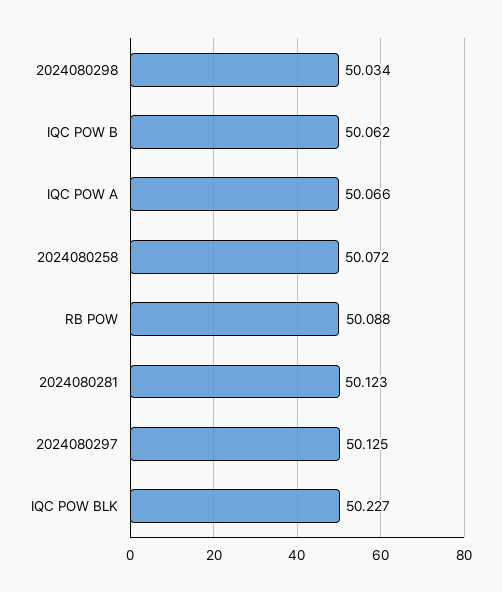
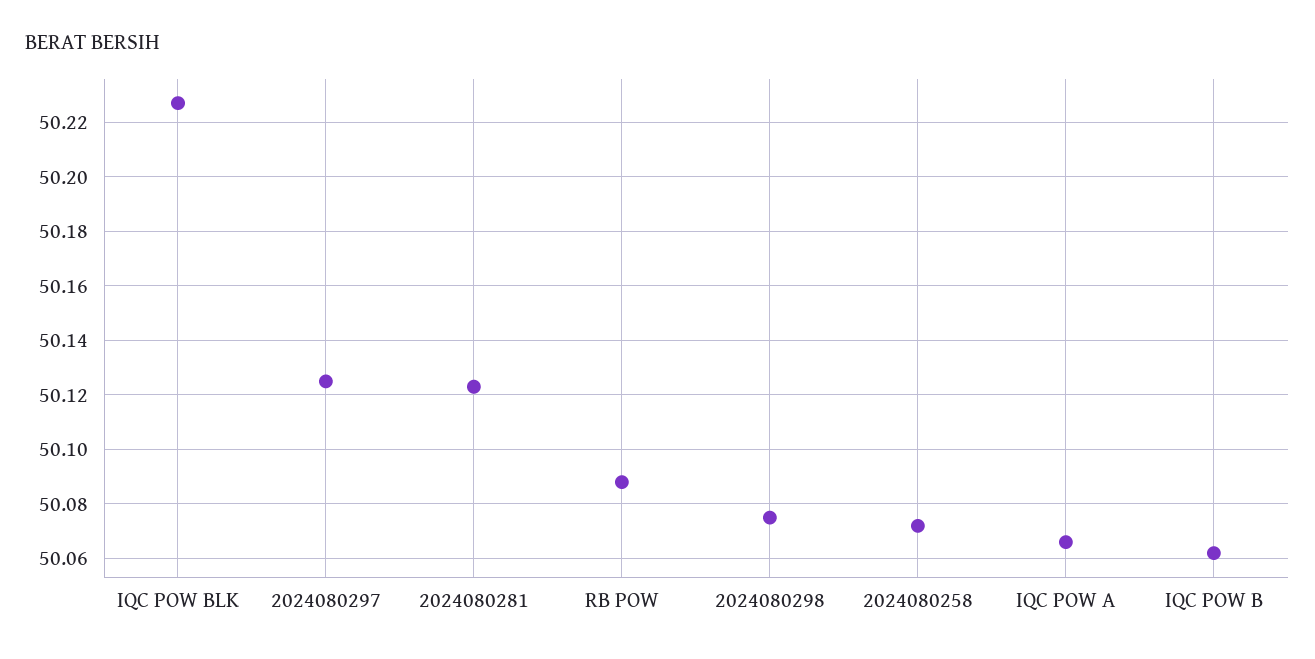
2024080298: 50.034 -> 50.075

